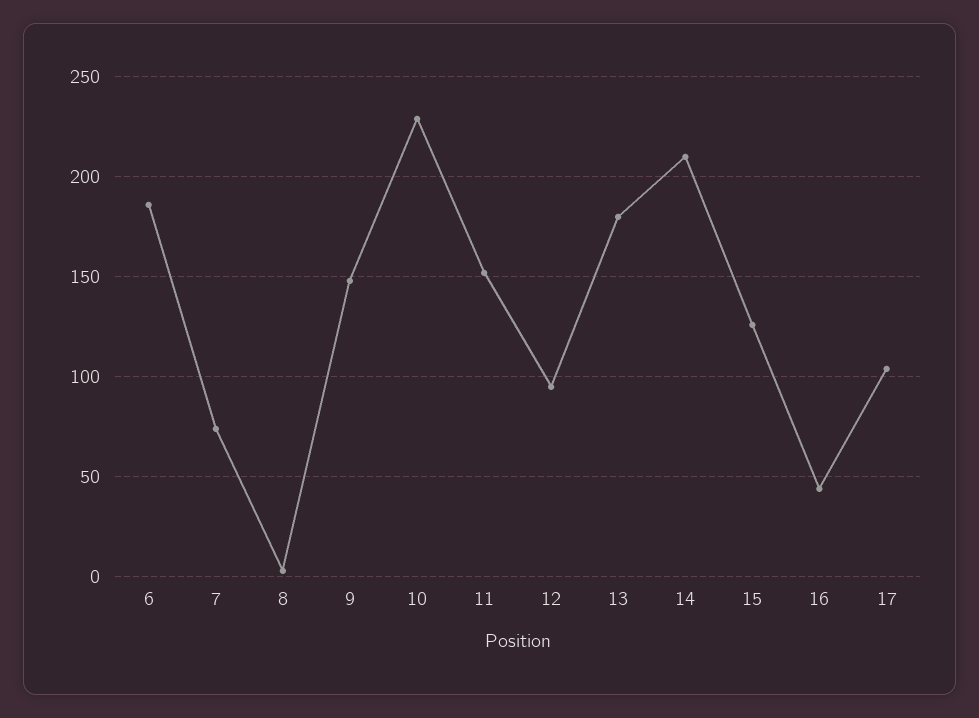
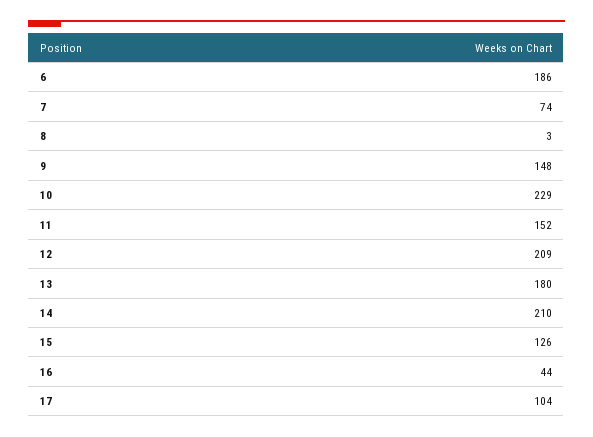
12: 95 -> 209

